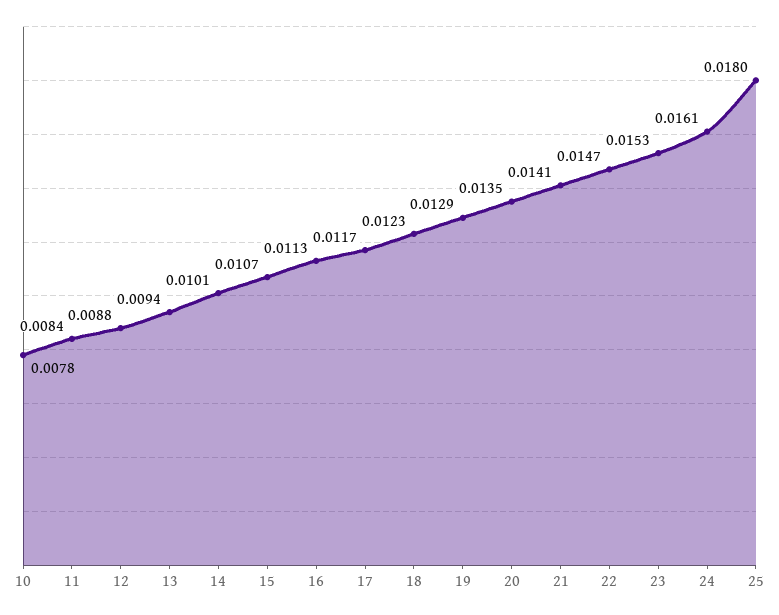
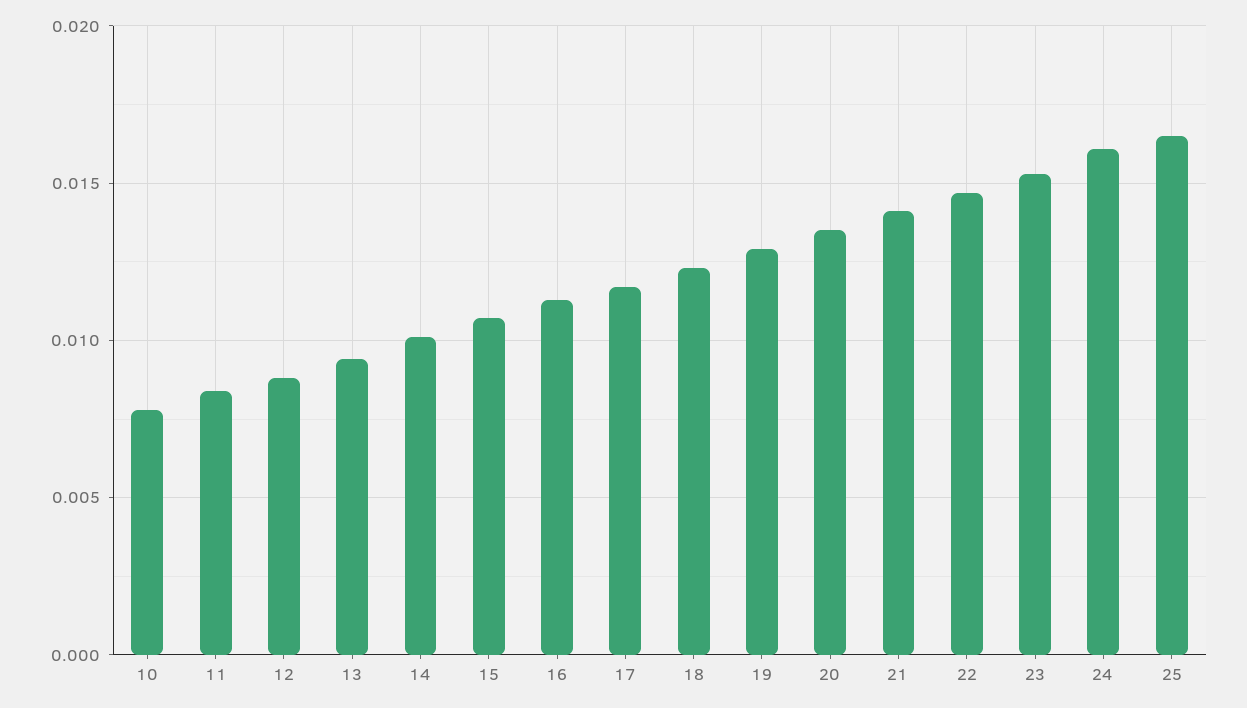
25: 0.018 -> 0.0165

